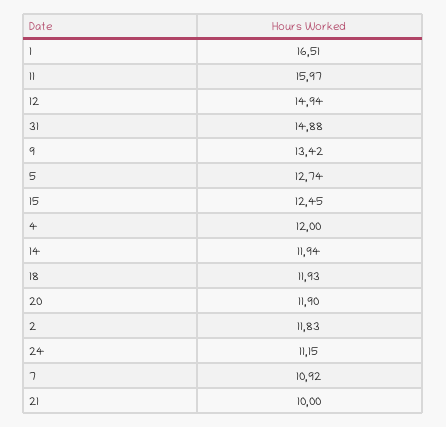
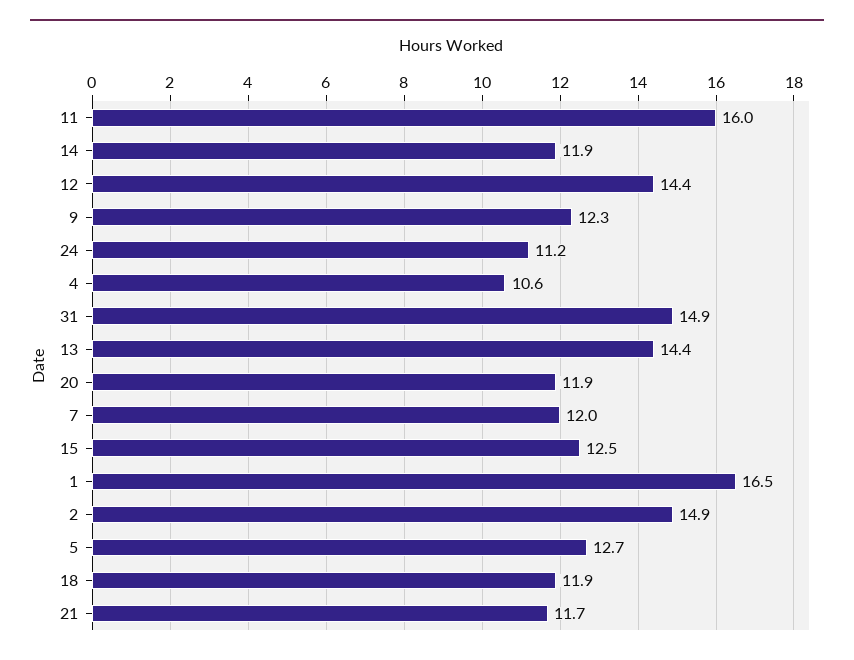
12: 14.94 -> 14.4
9: 13.42 -> 12.3
4: 12 -> 10.6
2: 11.83 -> 14.9
7: 10.92 -> 12
21: 10 -> 11.7
13: none -> 14.4

